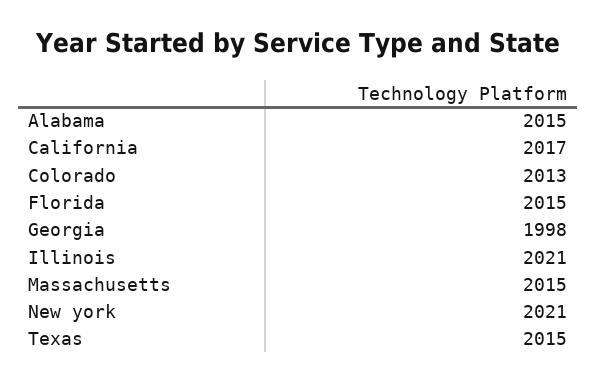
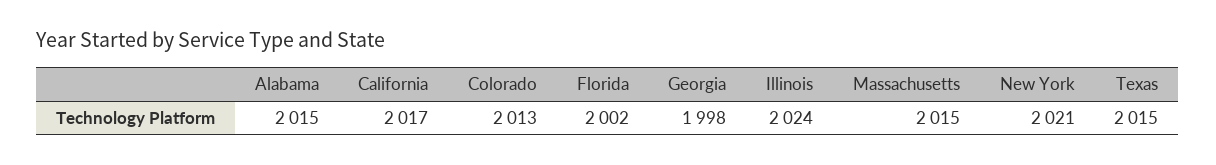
Florida: 2015 -> 2002
Illinois: 2021 -> 2024

